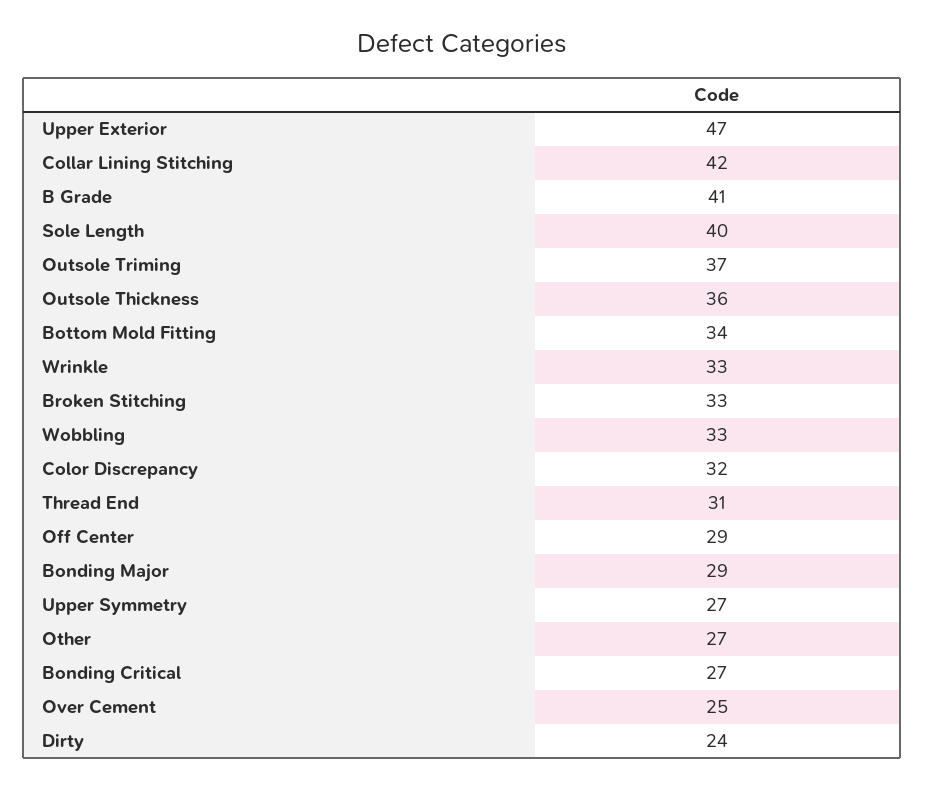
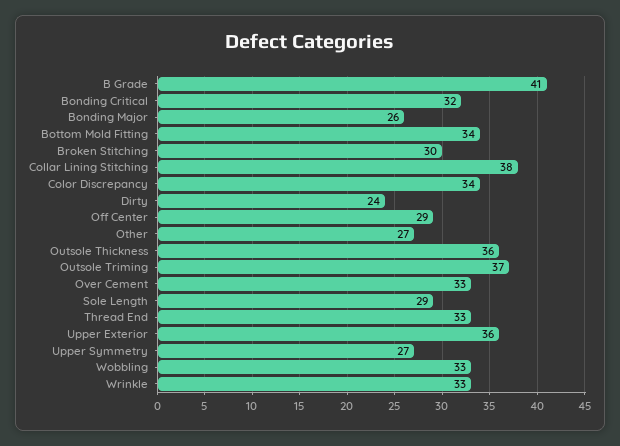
Upper Exterior: 47 -> 36
Collar Lining Stitching: 42 -> 38
Sole Length: 40 -> 29
Broken Stitching: 33 -> 30
Color Discrepancy: 32 -> 34
Thread End: 31 -> 33
Bonding Major: 29 -> 26
Bonding Critical: 27 -> 32
Over Cement: 25 -> 33

